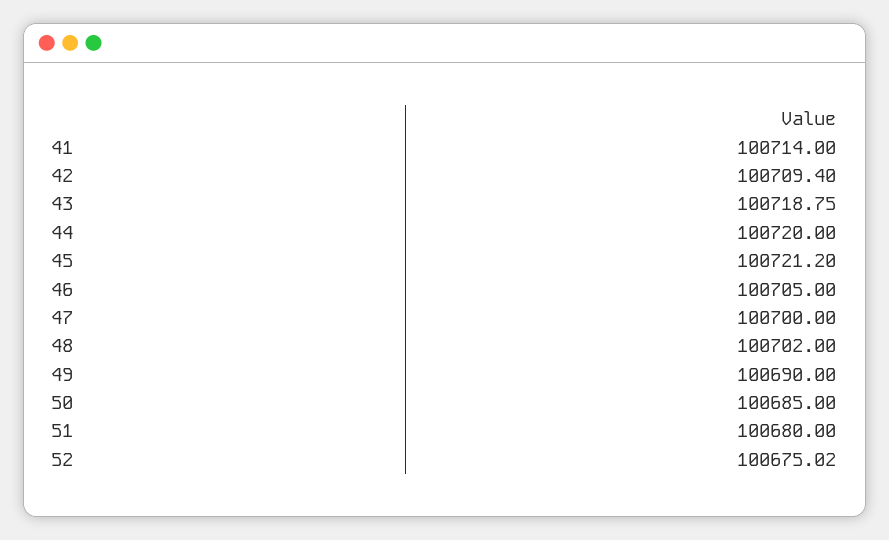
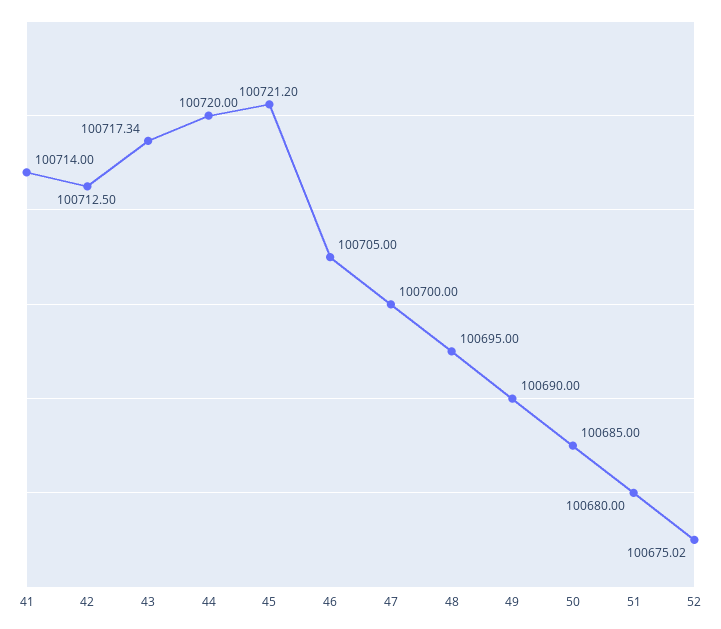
42: 100709.4 -> 100712.5
43: 100718.75 -> 100717.34
48: 100702 -> 100695

